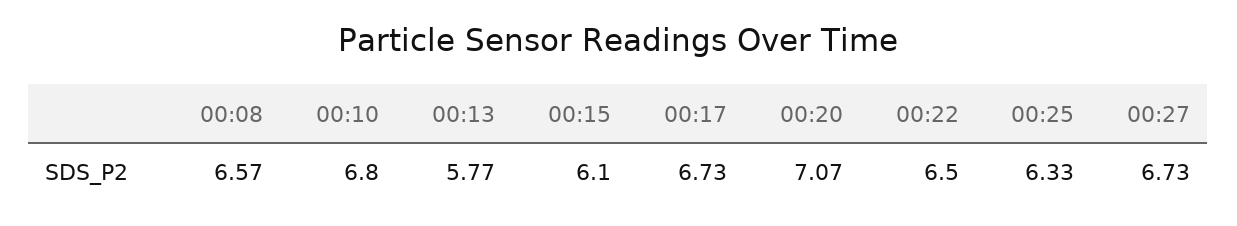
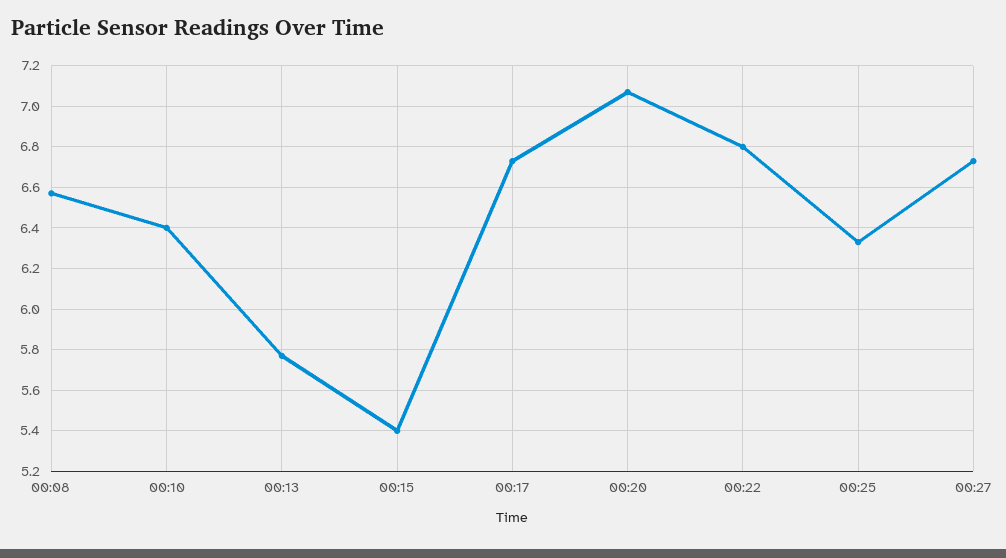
00:10: 6.8 -> 6.4
00:15: 6.1 -> 5.4
00:22: 6.5 -> 6.8

